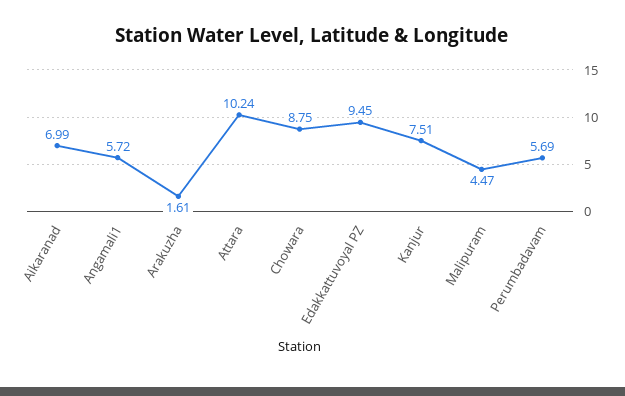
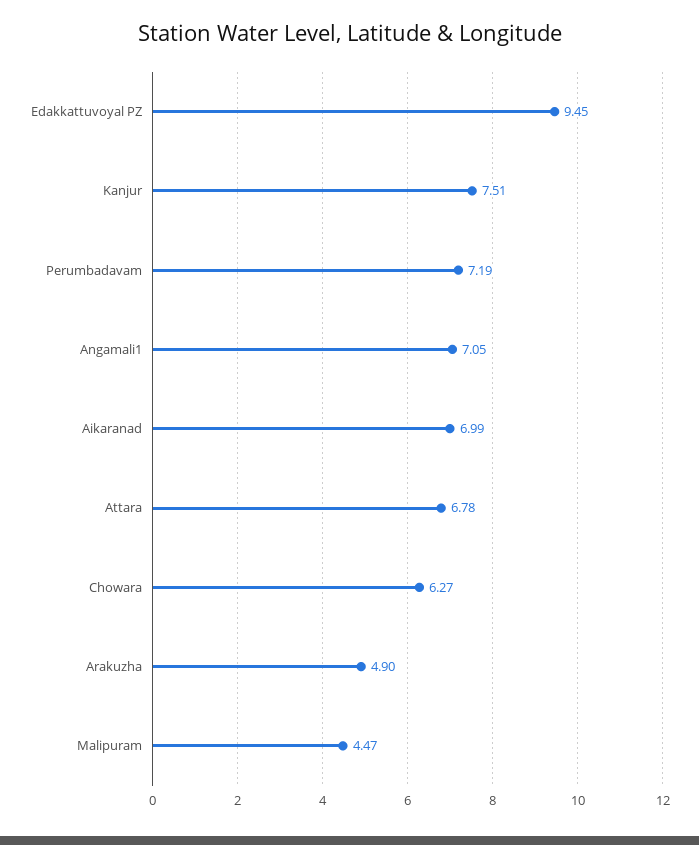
Angamali1: 5.72 -> 7.05
Arakuzha: 1.61 -> 4.9
Attara: 10.24 -> 6.78
Chowara: 8.75 -> 6.27
Perumbadavam: 5.69 -> 7.19

